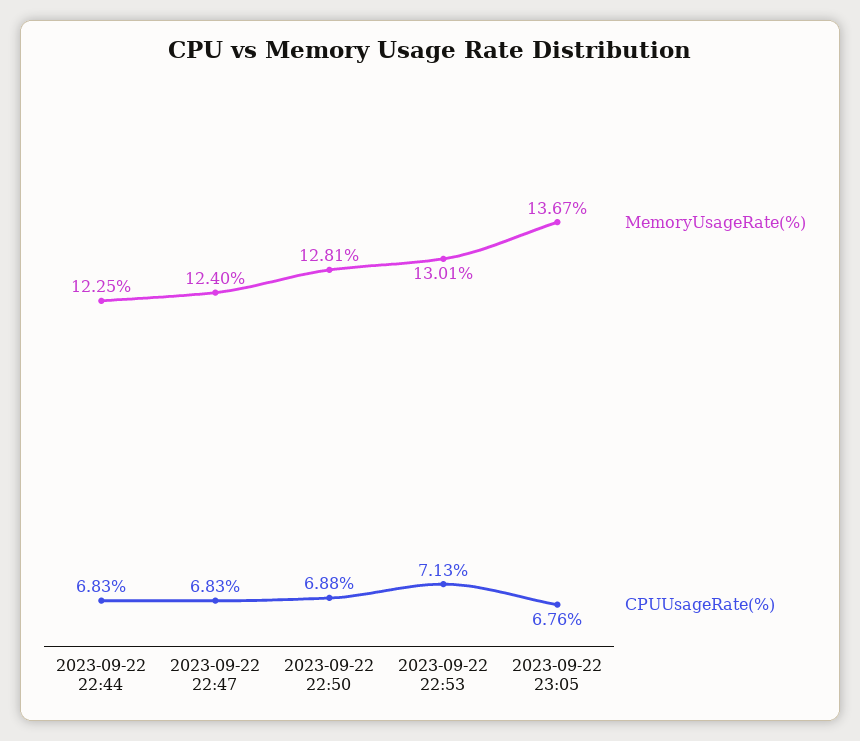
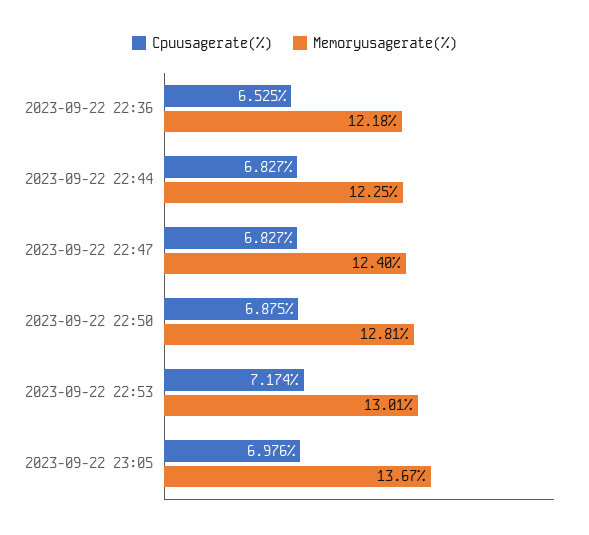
CPUUsageRate(%), 2023-09-22 22:53: 7.13 -> 7.174
CPUUsageRate(%), 2023-09-22 23:05: 6.76 -> 6.976
CPUUsageRate(%), 2023-09-22 22:36: none -> 6.525
MemoryUsageRate(%), 2023-09-22 22:36: none -> 12.18

